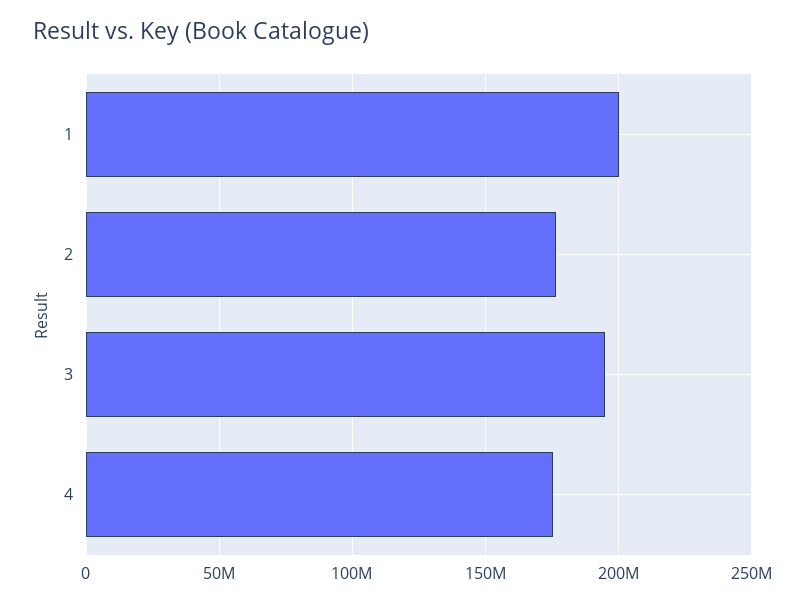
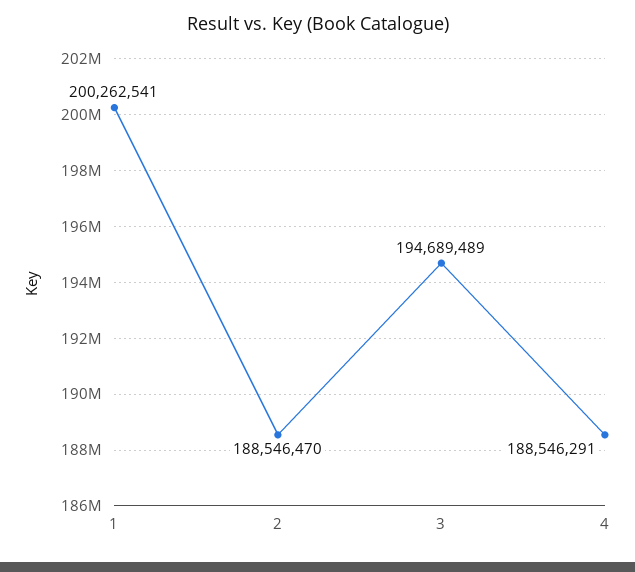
2: 175000000 -> 188546470
4: 175000000 -> 188546291

